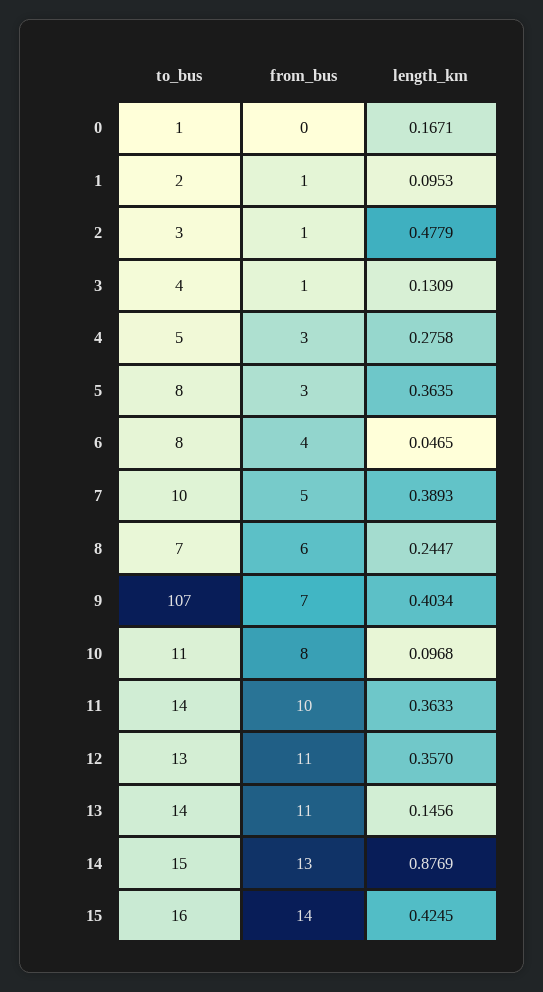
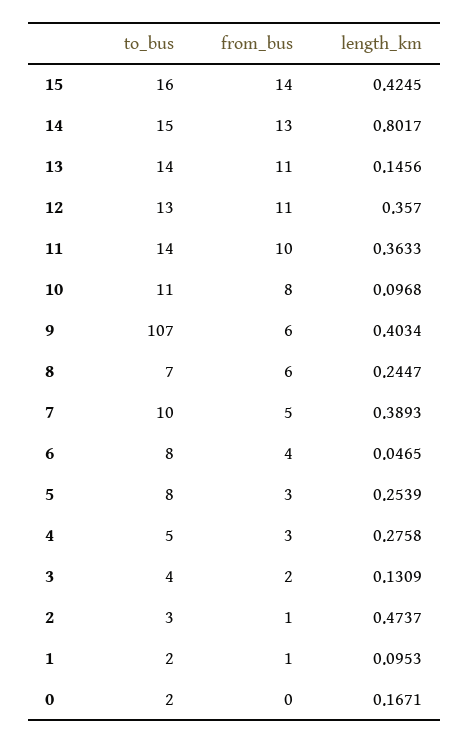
to_bus, 0: 1 -> 2
length_km, 2: 0.4779 -> 0.4737
from_bus, 3: 1 -> 2
length_km, 5: 0.3635 -> 0.2539
from_bus, 9: 7 -> 6
length_km, 14: 0.8769 -> 0.8017

